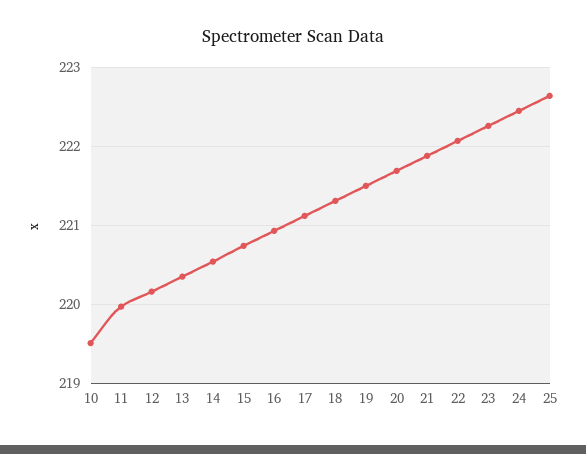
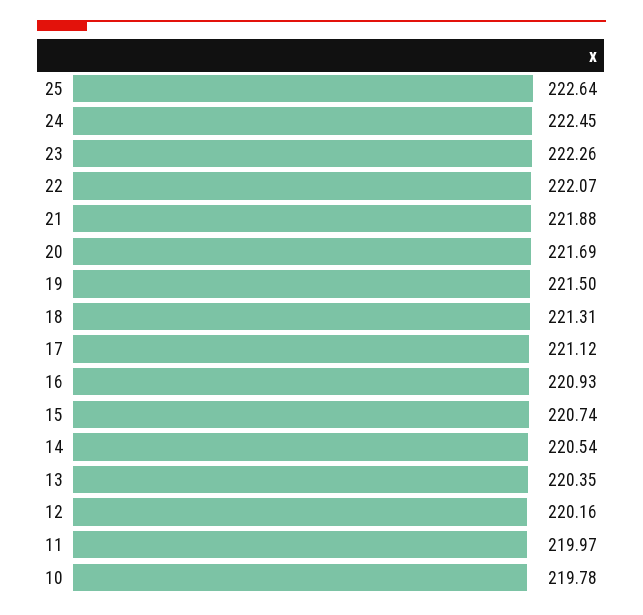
10: 219.5 -> 219.78

